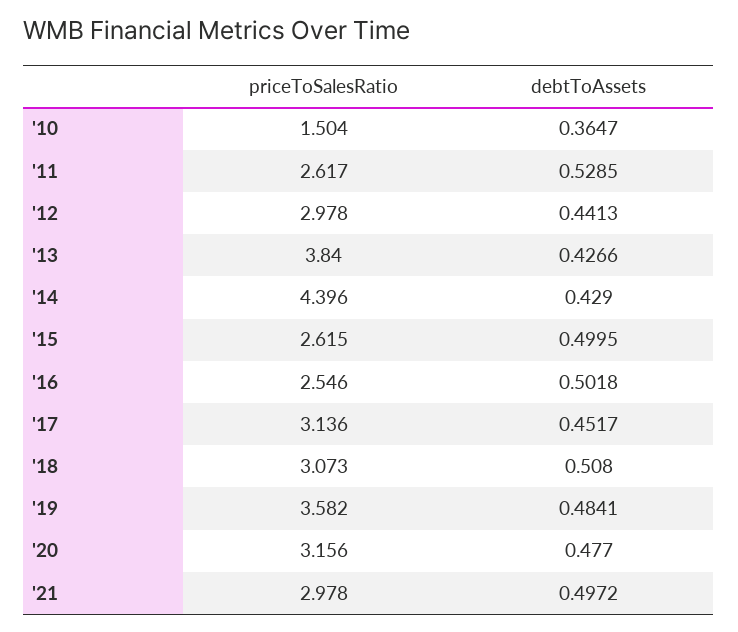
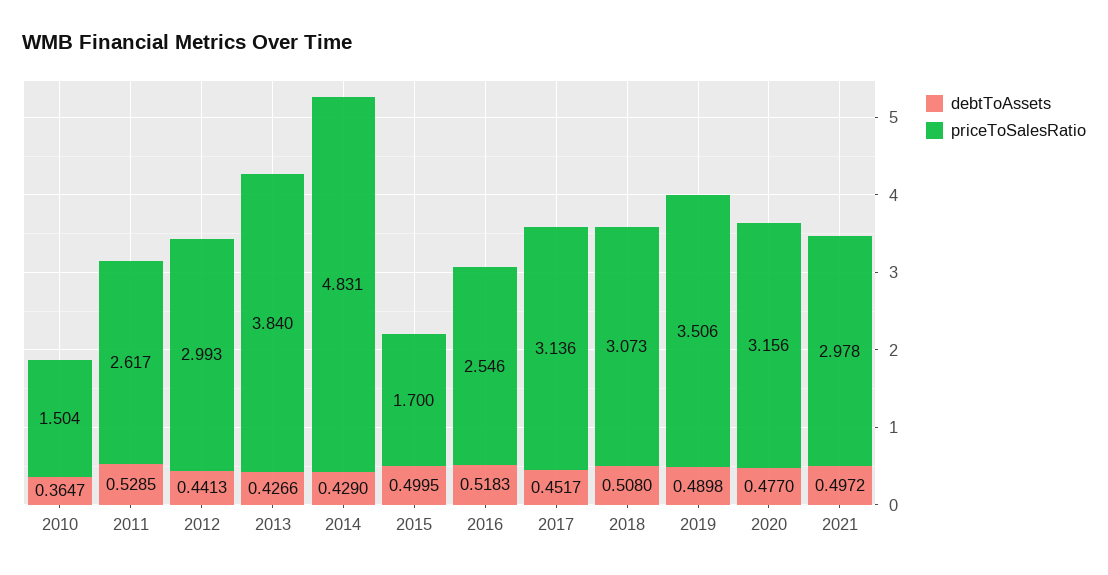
priceToSalesRatio, '12: 2.978 -> 2.993
priceToSalesRatio, '14: 4.396 -> 4.831
priceToSalesRatio, '15: 2.615 -> 1.7
debtToAssets, '16: 0.5018 -> 0.5183
priceToSalesRatio, '19: 3.582 -> 3.506
debtToAssets, '19: 0.4841 -> 0.4898

